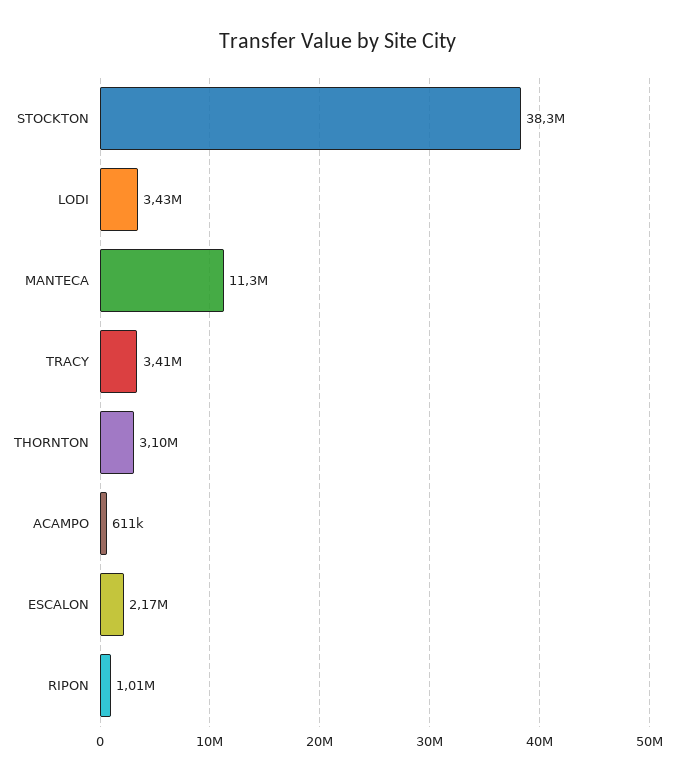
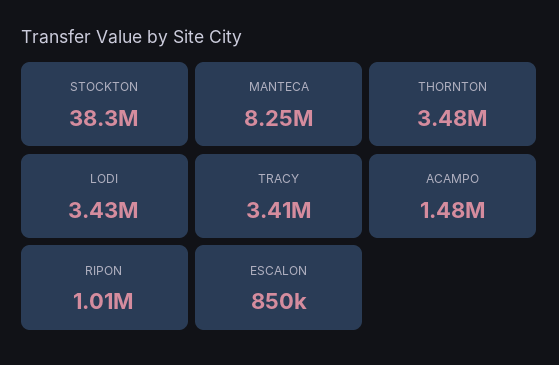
MANTECA: 11300000 -> 8250000
THORNTON: 3100000 -> 3480000
ACAMPO: 611000 -> 1480000
ESCALON: 2170000 -> 850000

